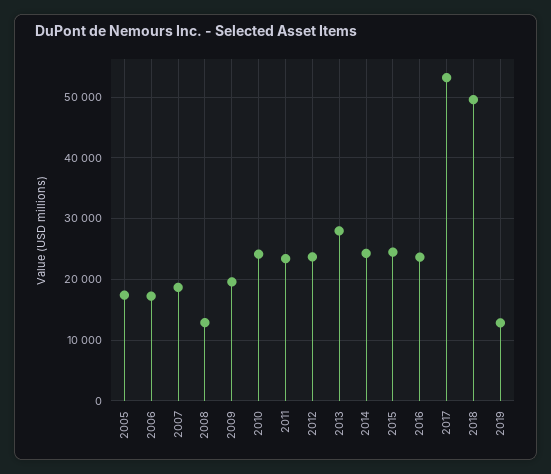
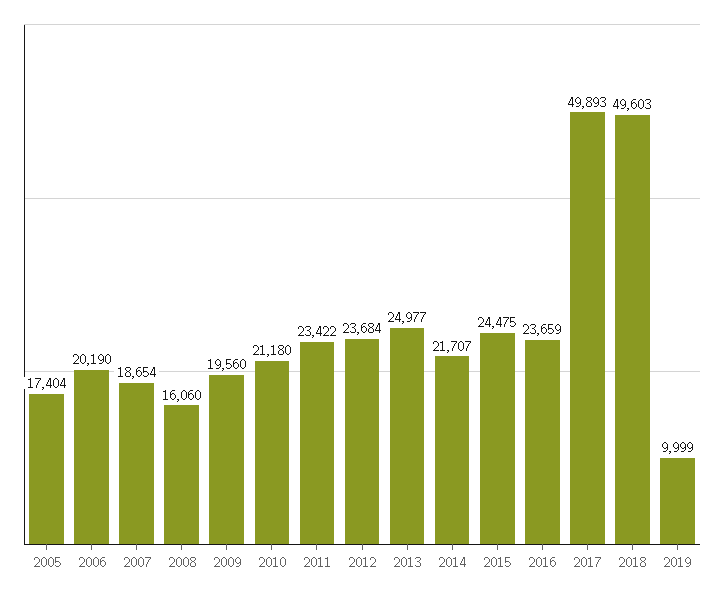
2006: 17000 -> 20190
2008: 13000 -> 16060
2010: 24000 -> 21180
2013: 28000 -> 24977
2014: 24000 -> 21707
2017: 53000 -> 49893
2019: 13000 -> 9999

